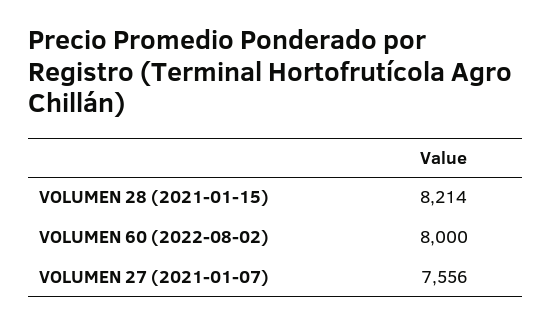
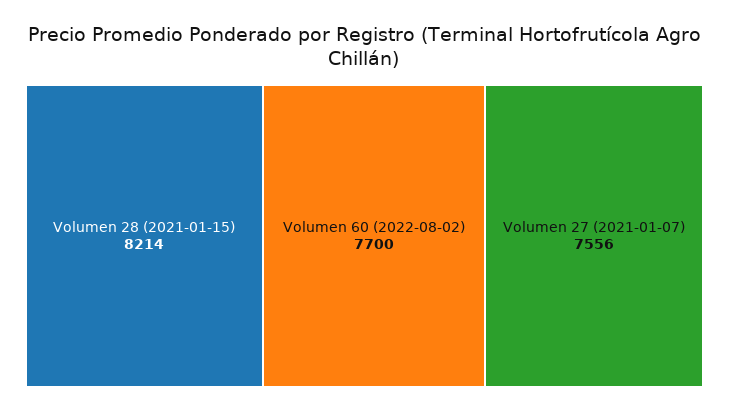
VOLUMEN 60 (2022-08-02): 8000 -> 7700

